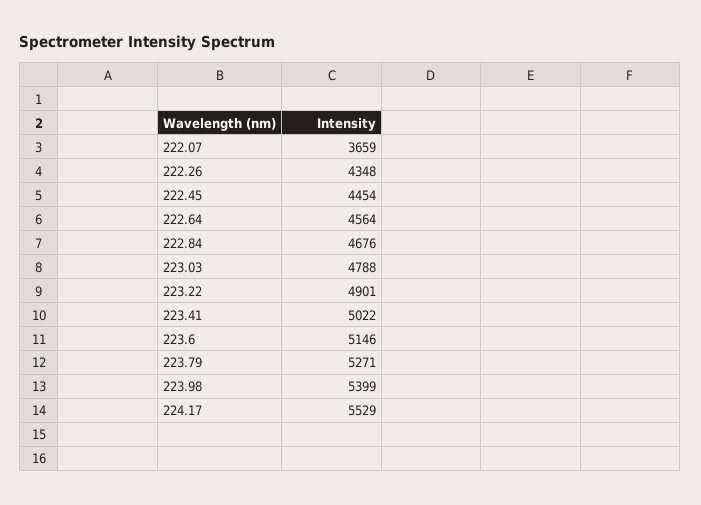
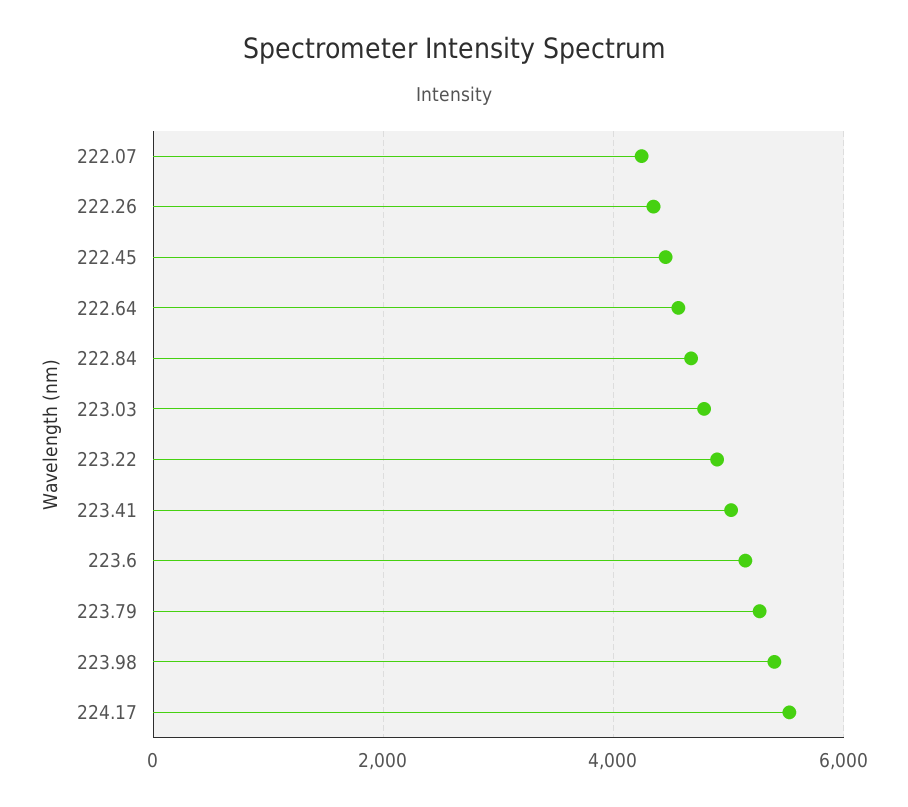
222.07: 3659 -> 4200

